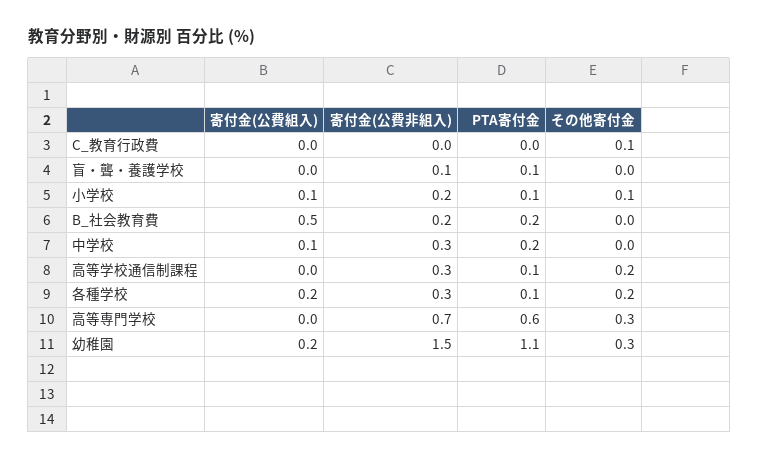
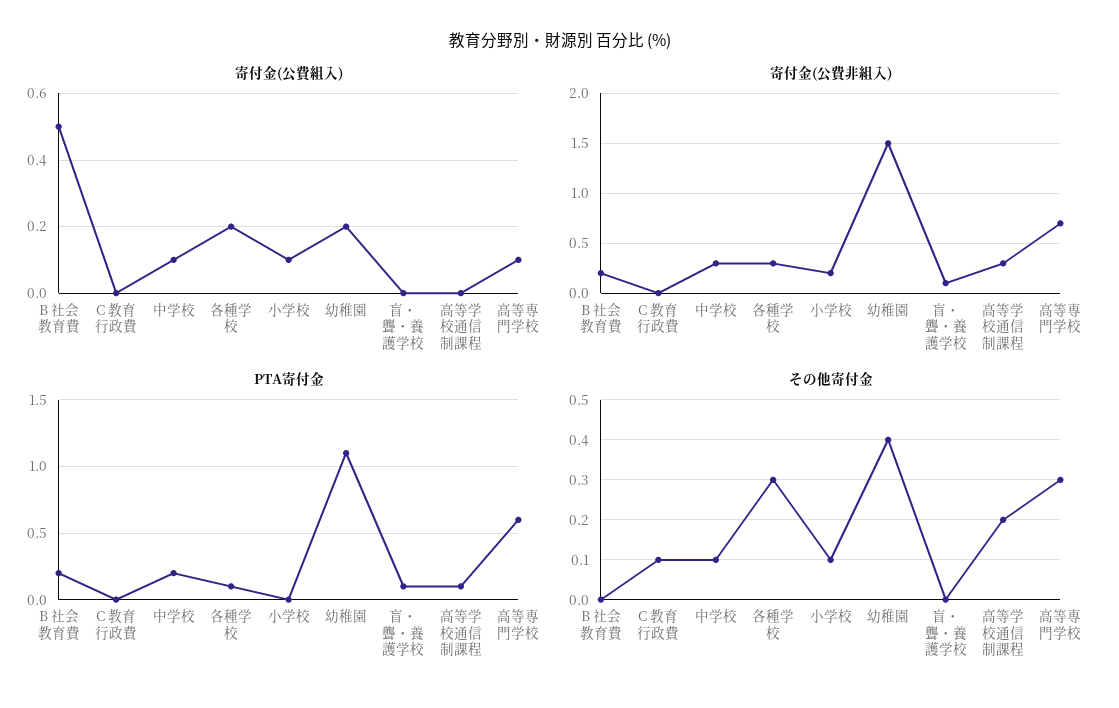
PTA寄付金, 小学校: 0.1 -> 0
その他寄付金, 中学校: 0 -> 0.1
その他寄付金, 各種学校: 0.2 -> 0.3
寄付金(公費組入), 高等専門学校: 0 -> 0.1
その他寄付金, 幼稚園: 0.3 -> 0.4

